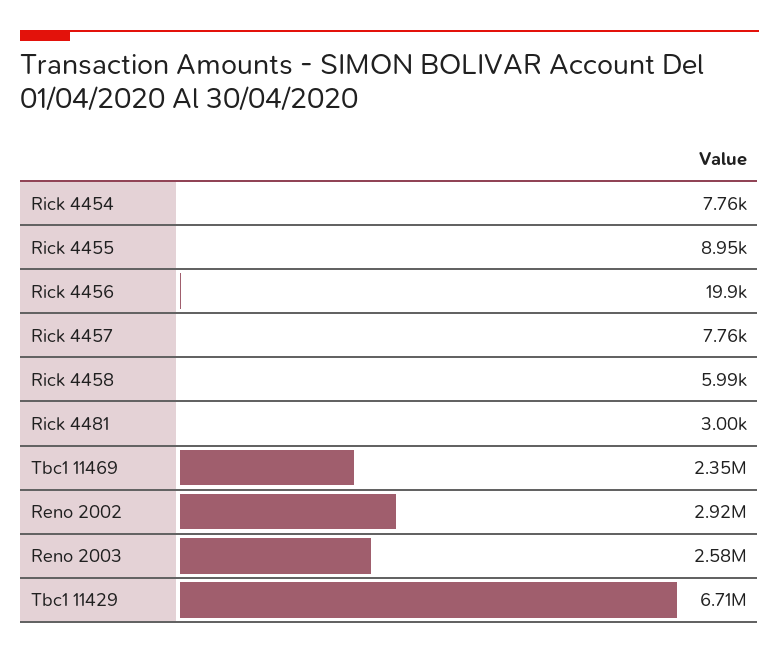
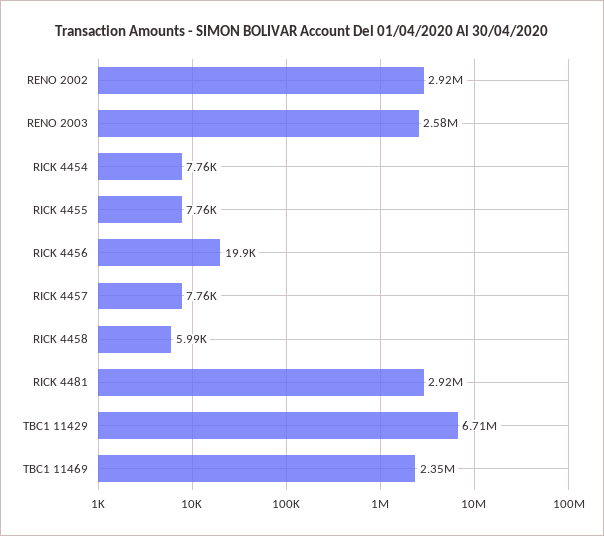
Rick 4455: 8950 -> 7760
Rick 4481: 3000 -> 2920000

